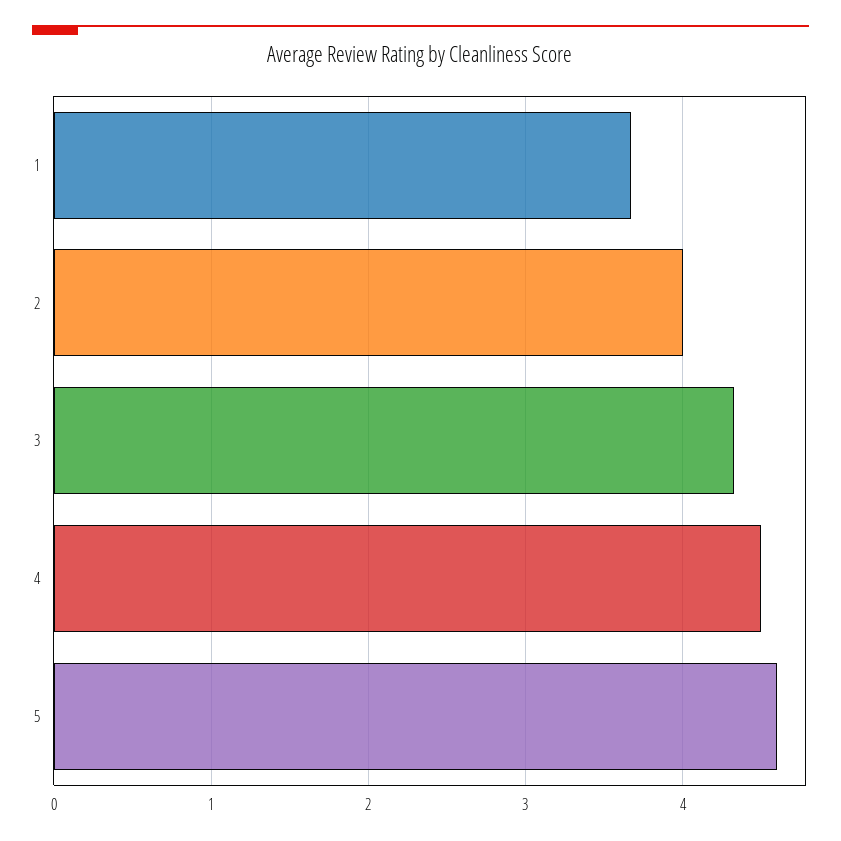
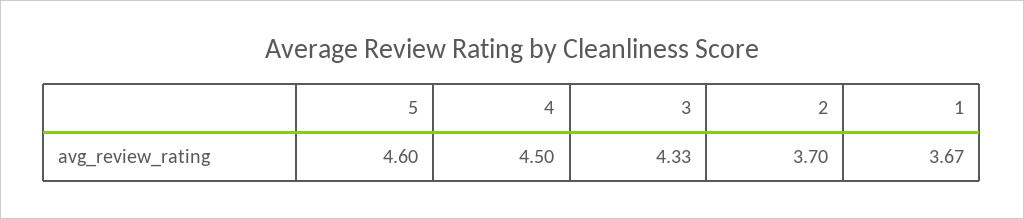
2: 4 -> 3.7

